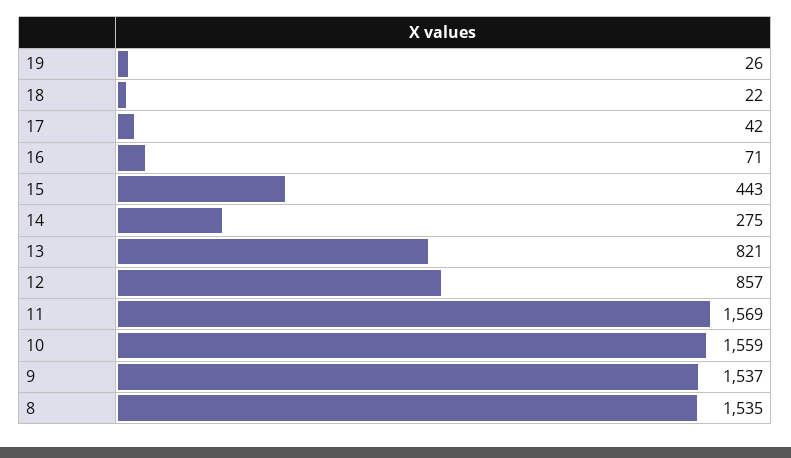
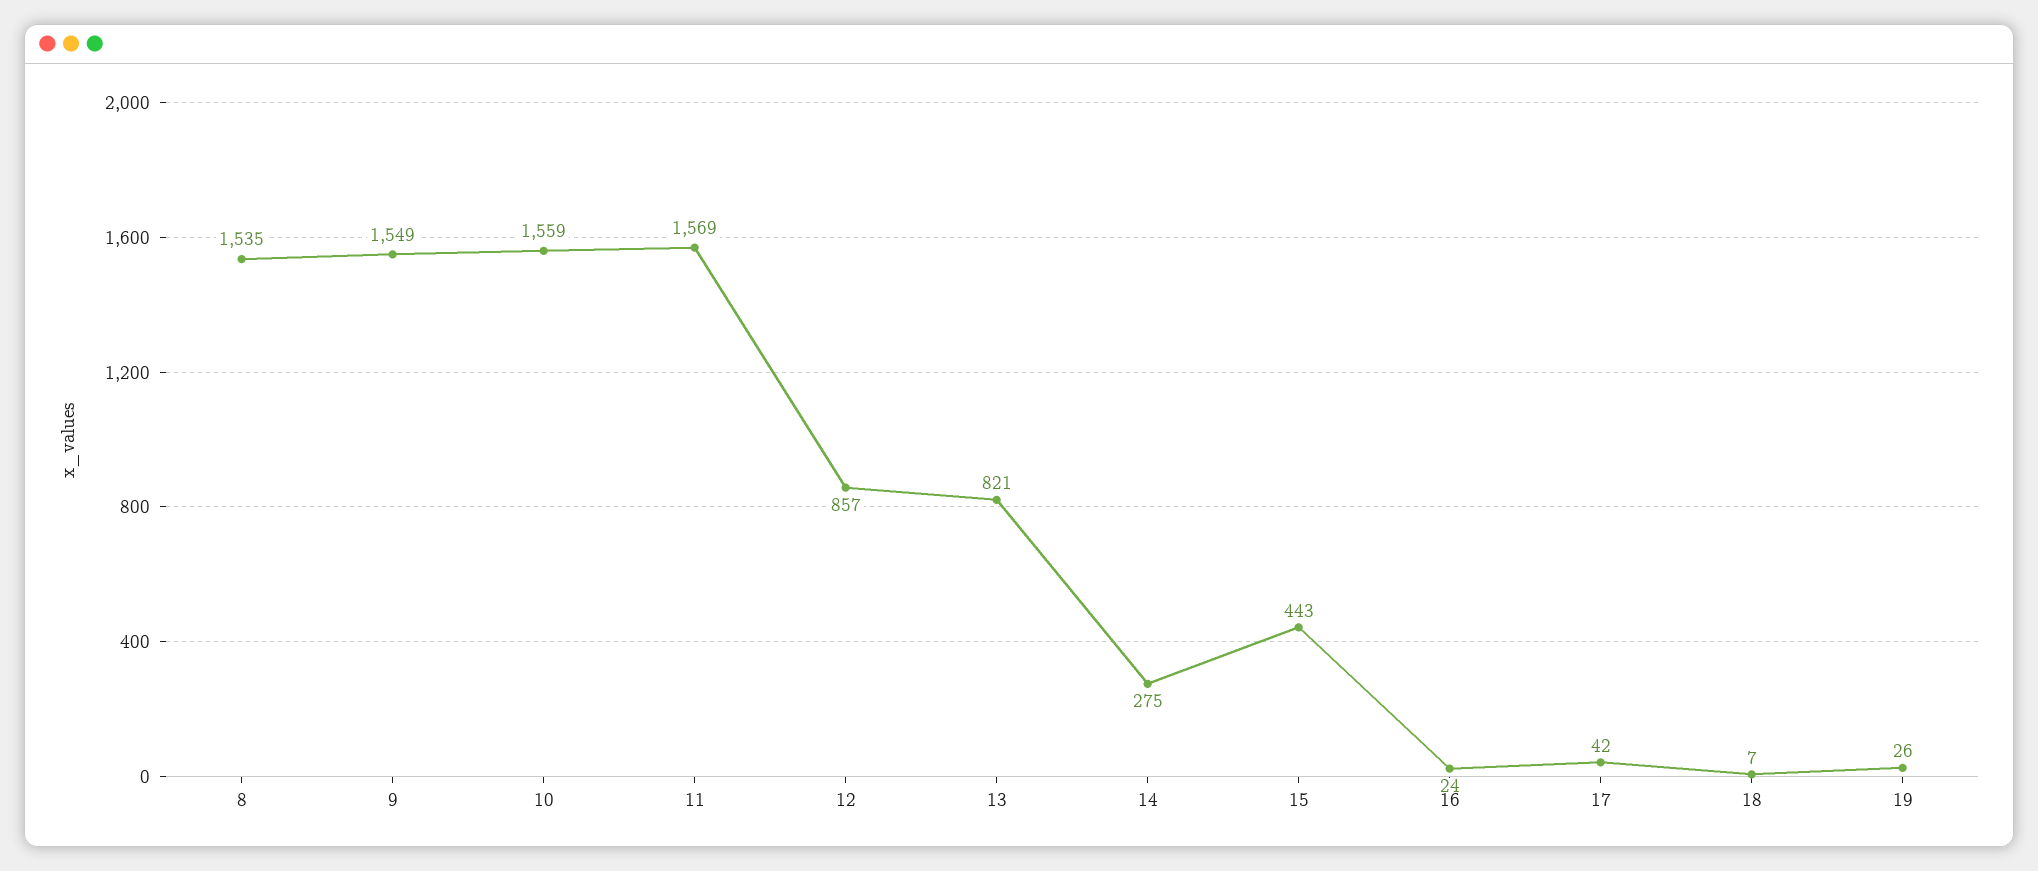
18: 22 -> 7
16: 71 -> 24
9: 1537 -> 1549

